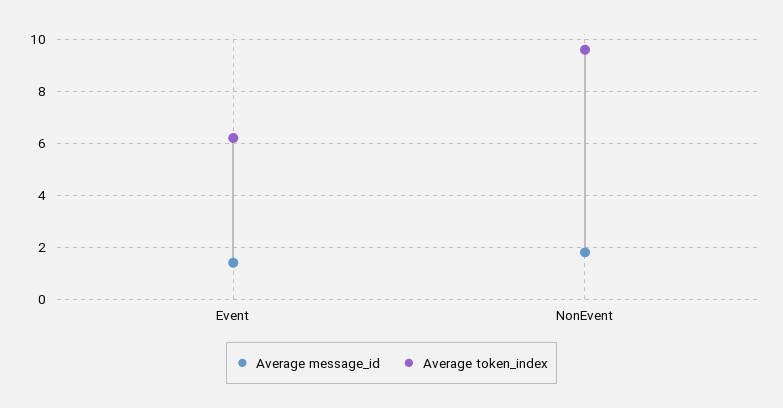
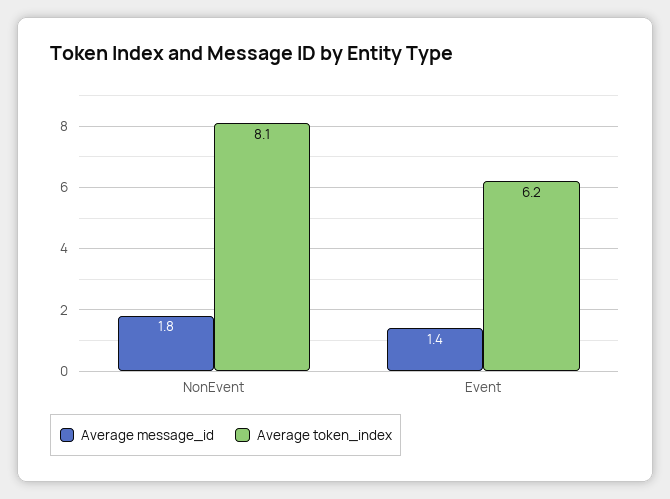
Average token_index, NonEvent: 9.5 -> 8.1

